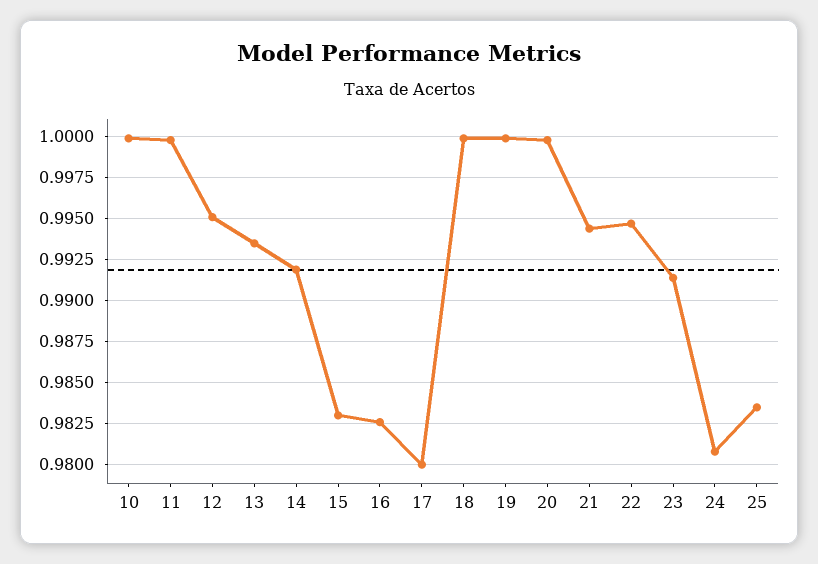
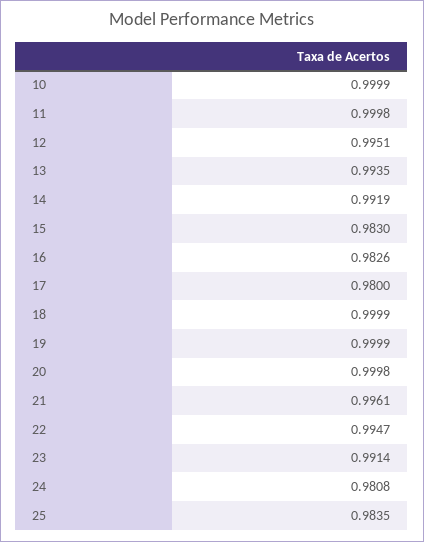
21: 0.9945 -> 0.9961

